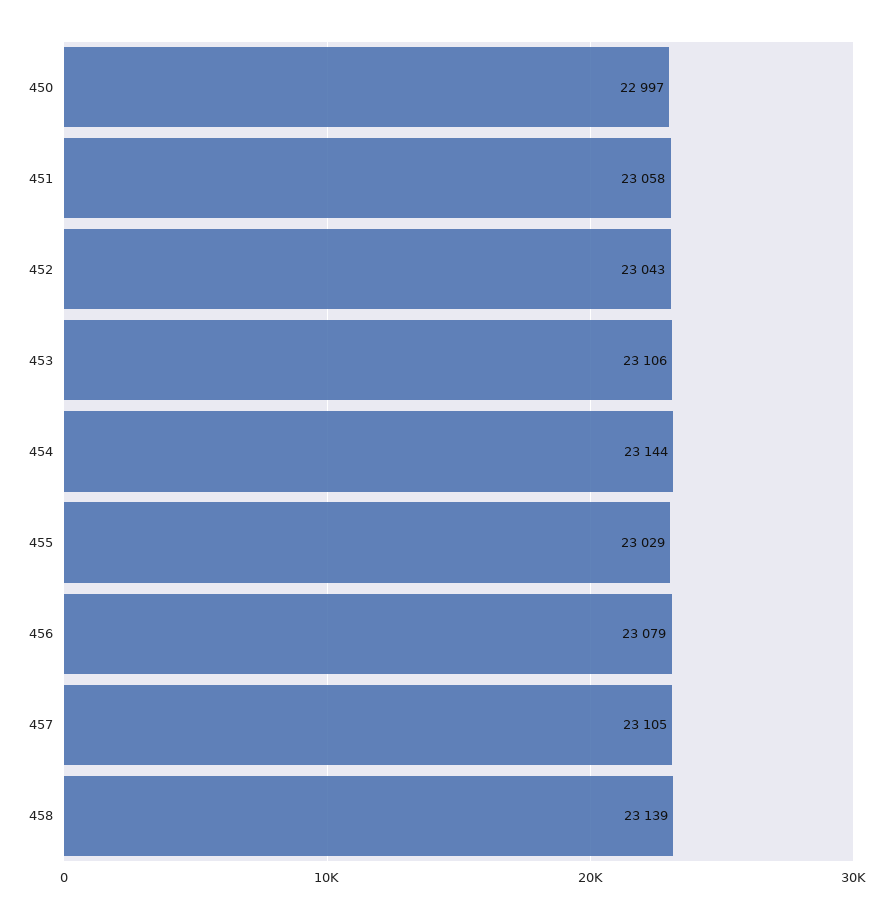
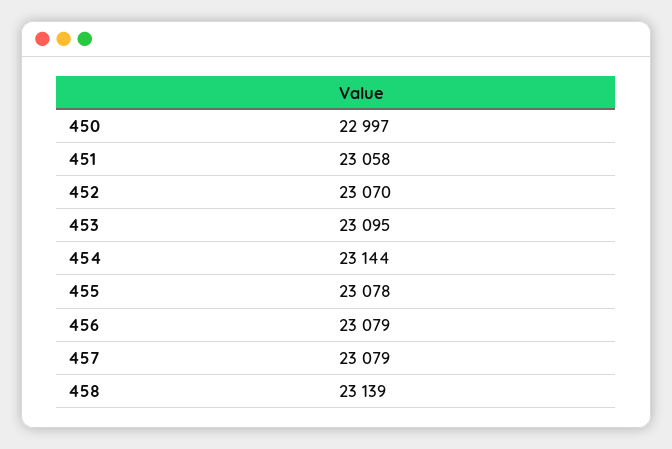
452: 23043 -> 23070
453: 23106 -> 23095
455: 23029 -> 23078
457: 23105 -> 23079

